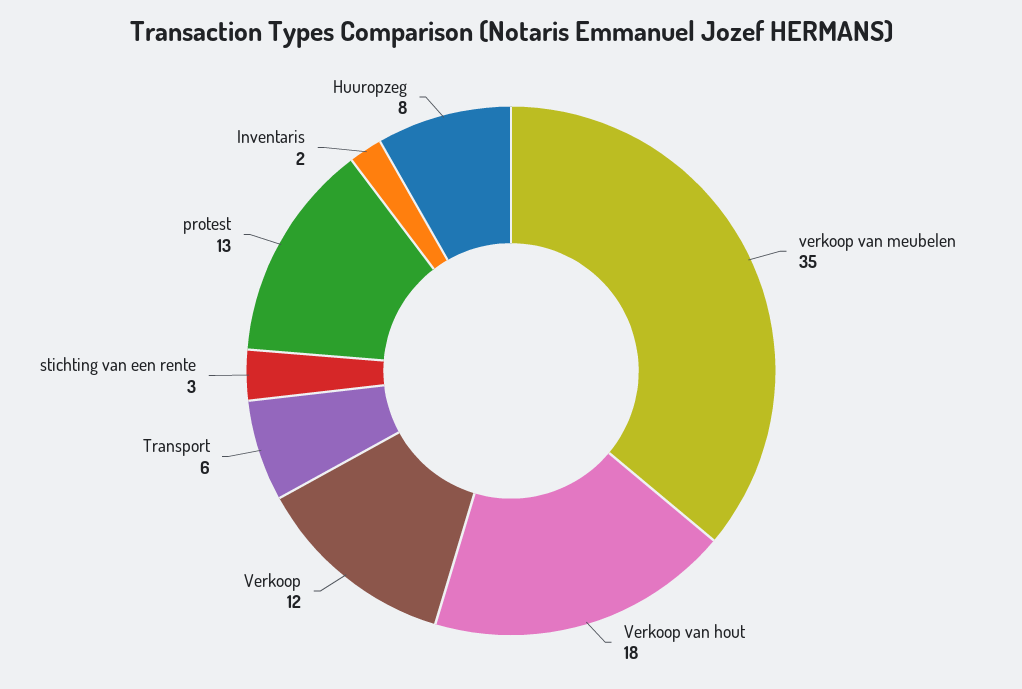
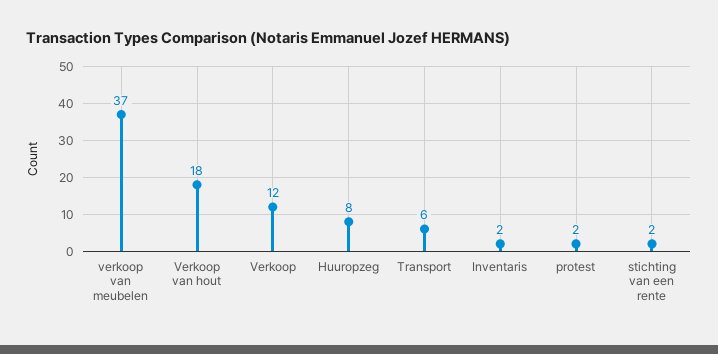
verkoop van meubelen: 35 -> 37
stichting van een rente: 3 -> 2
protest: 13 -> 2

